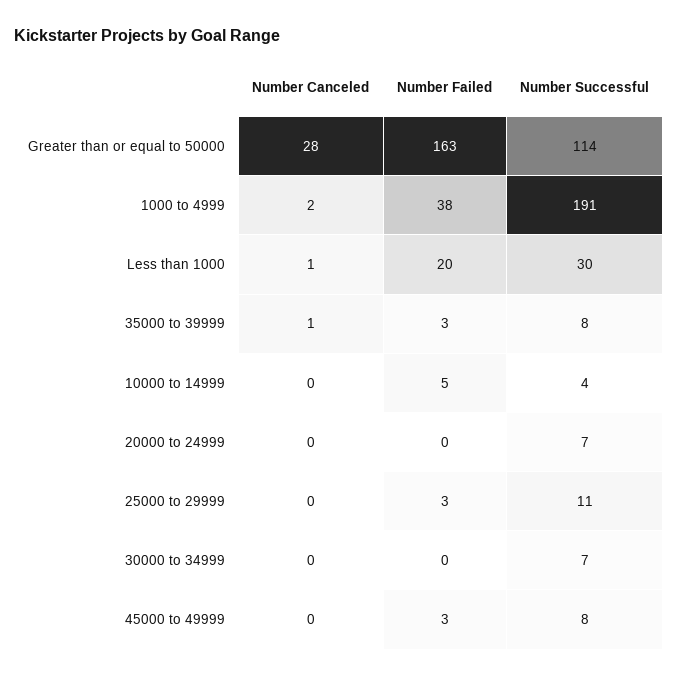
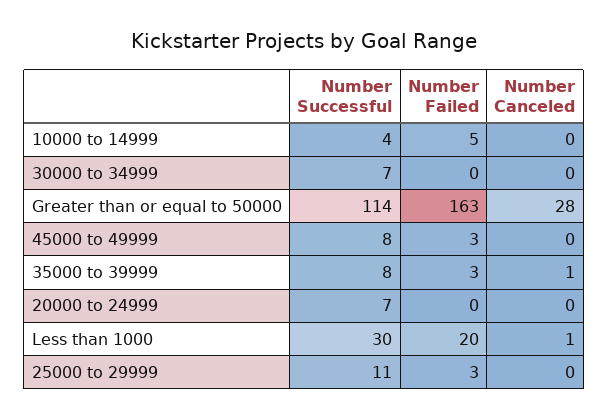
Number Canceled, 1000 to 4999: 2 -> none
Number Failed, 1000 to 4999: 38 -> none
Number Successful, 1000 to 4999: 191 -> none

